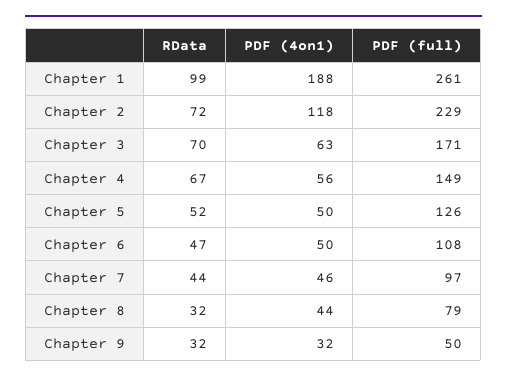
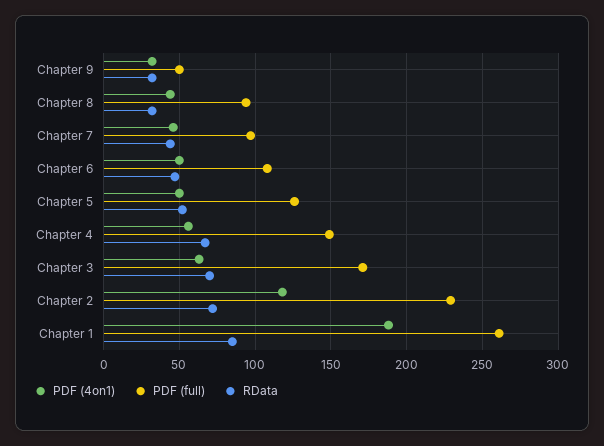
RData, Chapter 1: 99 -> 85
PDF (full), Chapter 8: 79 -> 95

